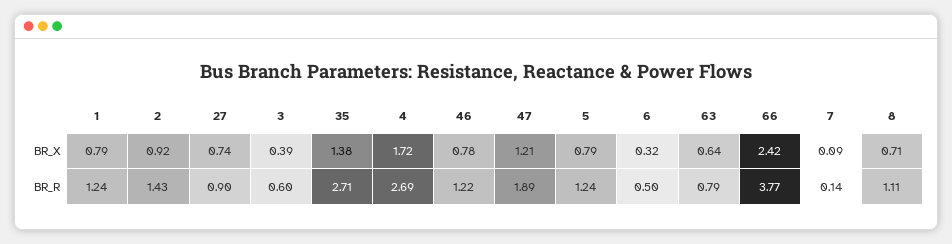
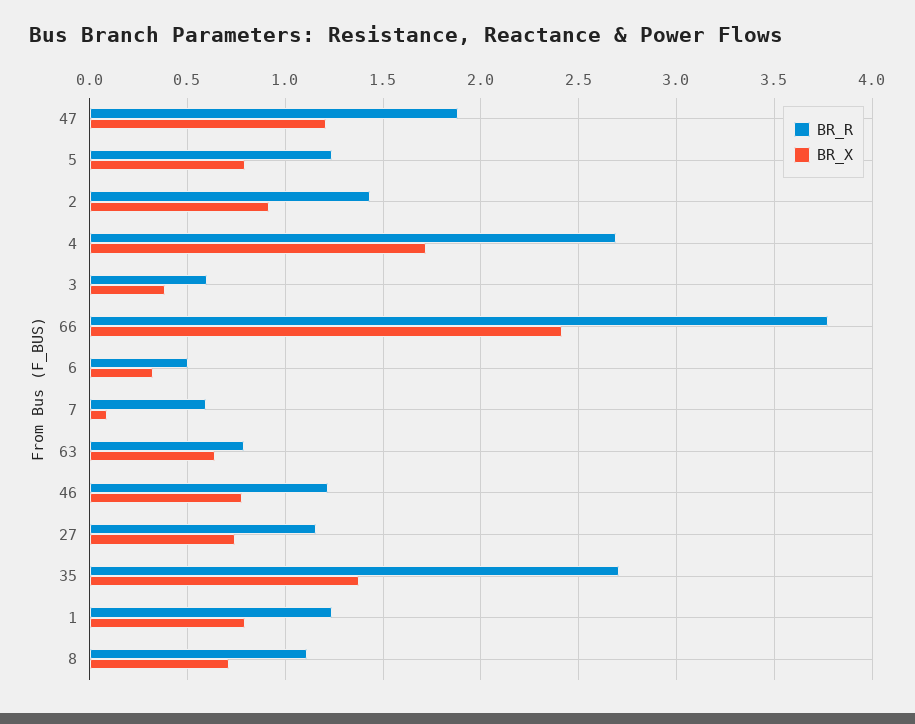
BR_R, 27: 0.9 -> 1.15
BR_R, 7: 0.14 -> 0.6

